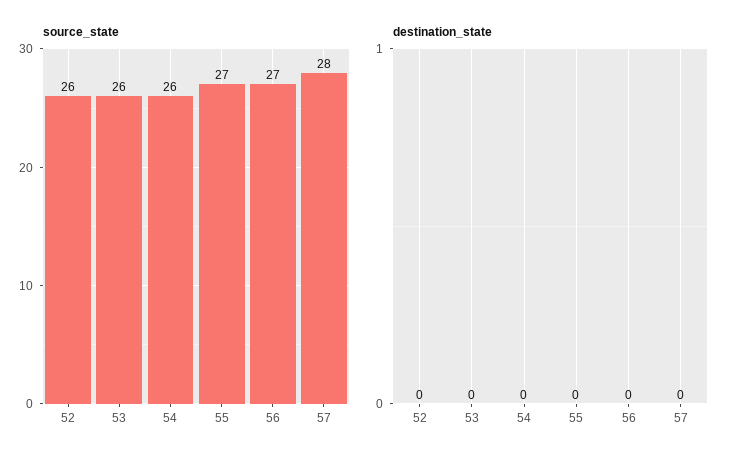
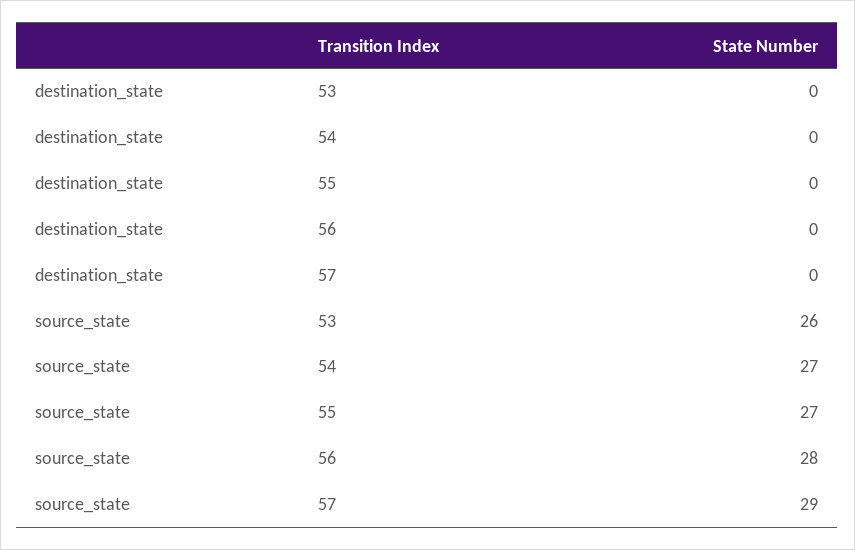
source_state, 52: 26 -> none
source_state, 54: 26 -> 27
source_state, 56: 27 -> 28
source_state, 57: 28 -> 29
destination_state, 52: 0 -> none

